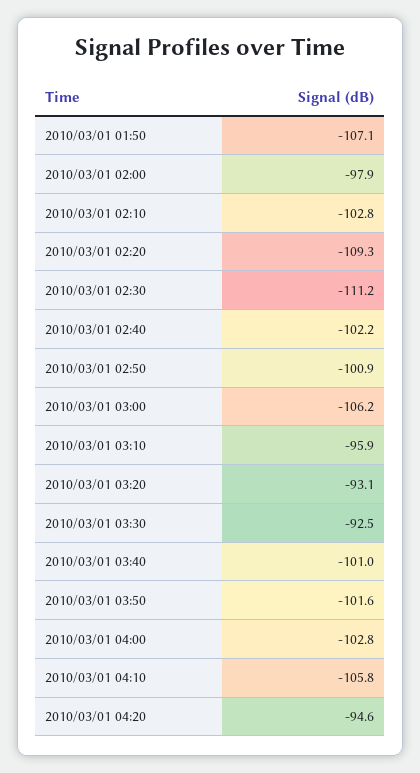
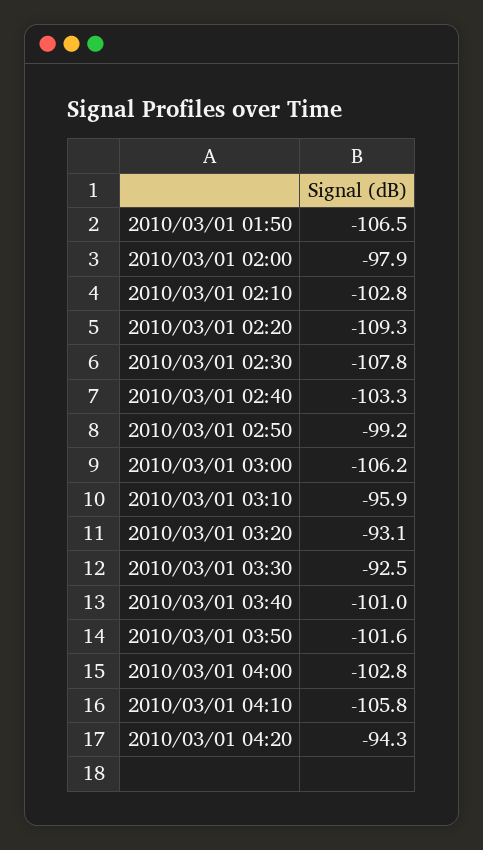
2010/03/01 01:50: -107.1 -> -106.5
2010/03/01 02:30: -111.2 -> -107.8
2010/03/01 02:40: -102.2 -> -103.3
2010/03/01 02:50: -100.9 -> -99.2
2010/03/01 04:20: -94.6 -> -94.3

